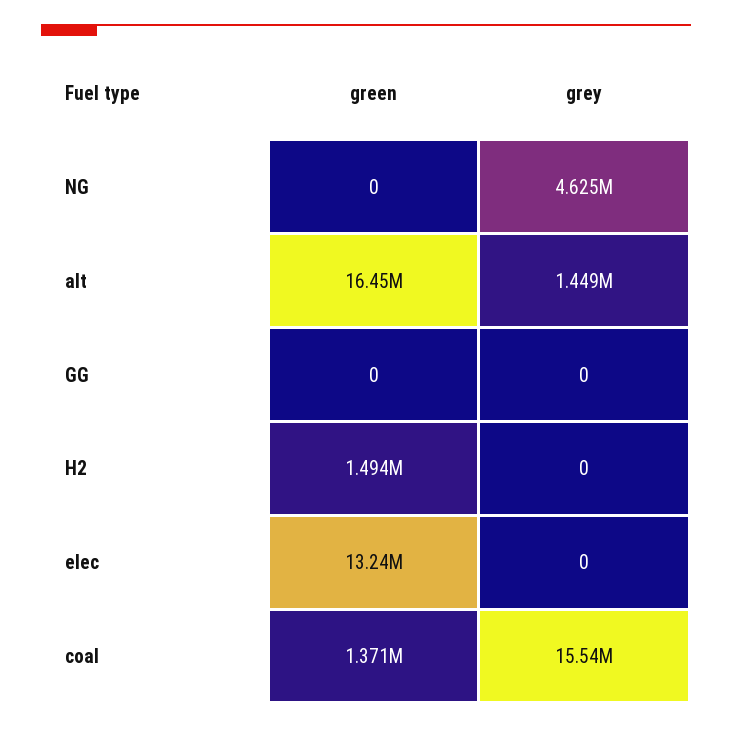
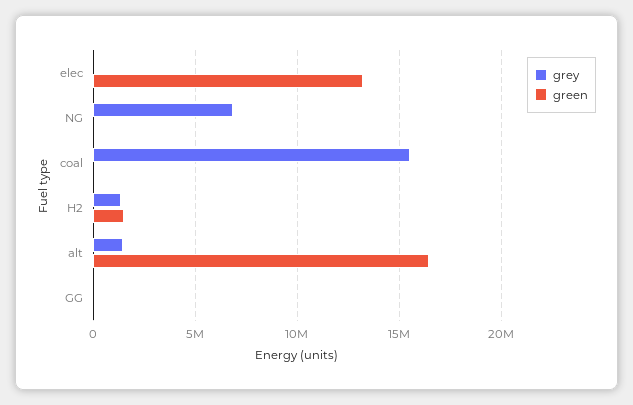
grey, NG: 4625000 -> 7000000
grey, H2: 0 -> 1500000
green, coal: 1371000 -> 0

